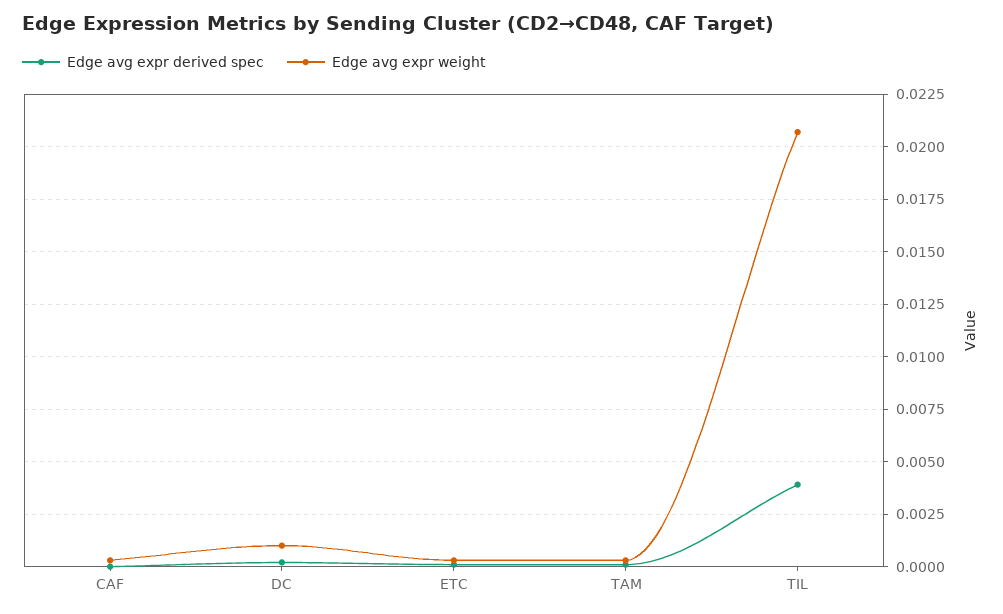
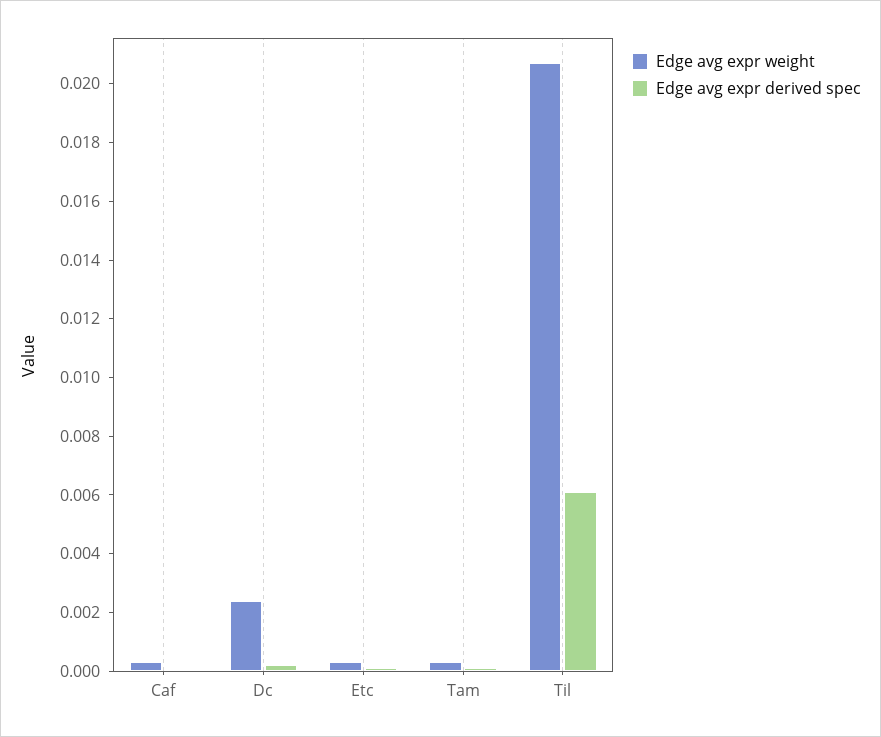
Edge avg expr weight, DC: 0.001 -> 0.0025
Edge avg expr derived spec, TIL: 0.004 -> 0.006

